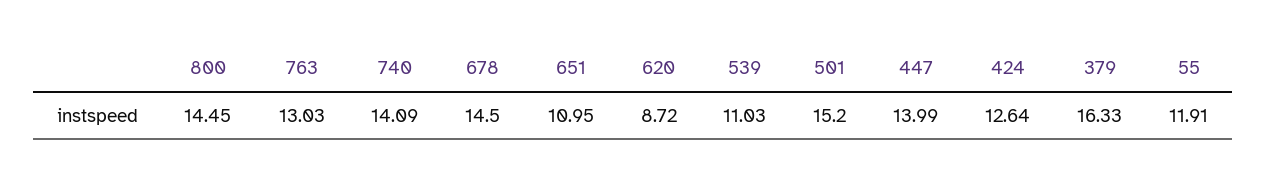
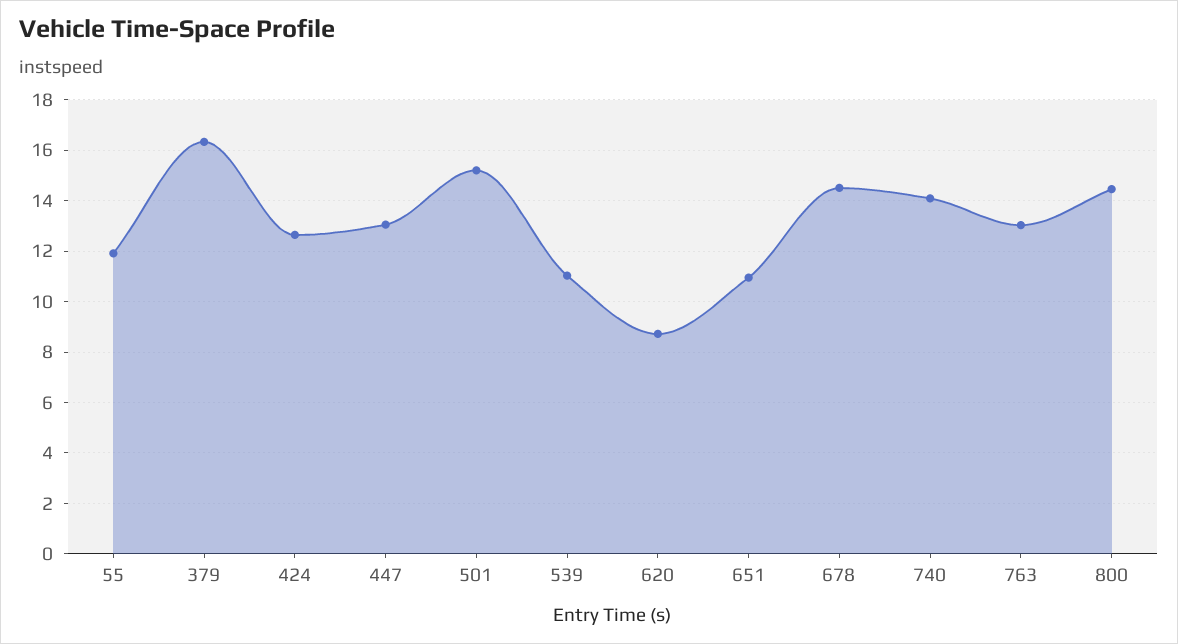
447: 13.99 -> 13

